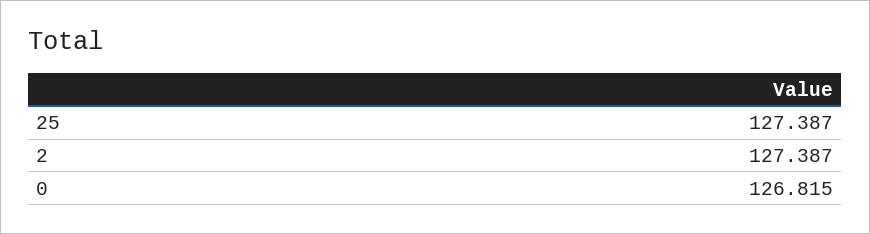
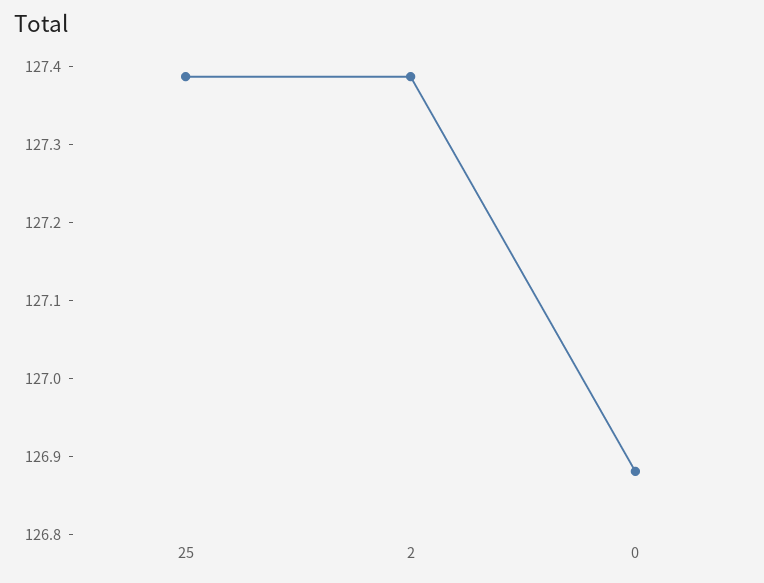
0: 126.815 -> 126.88

